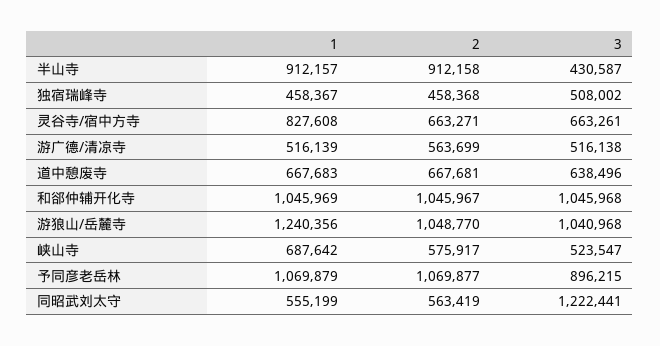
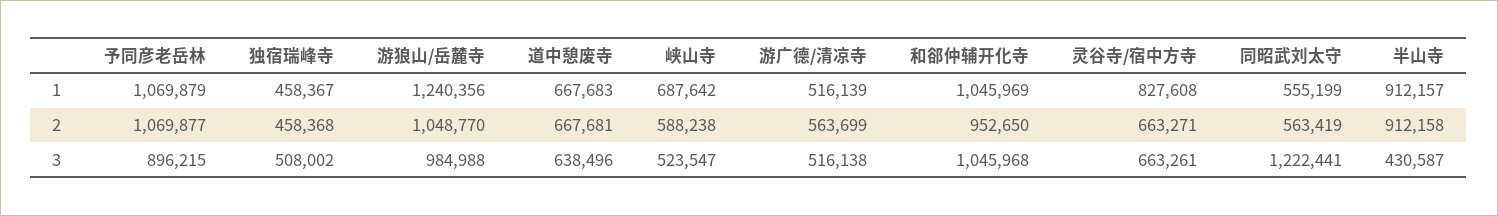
2, 和郤仲辅开化寺: 1045967 -> 952650
3, 游狼山/岳麓寺: 1040968 -> 984988
2, 峡山寺: 575917 -> 588238

